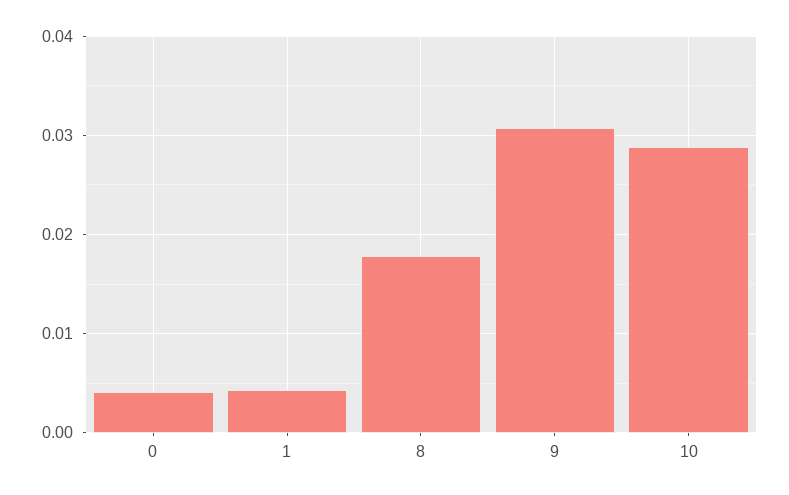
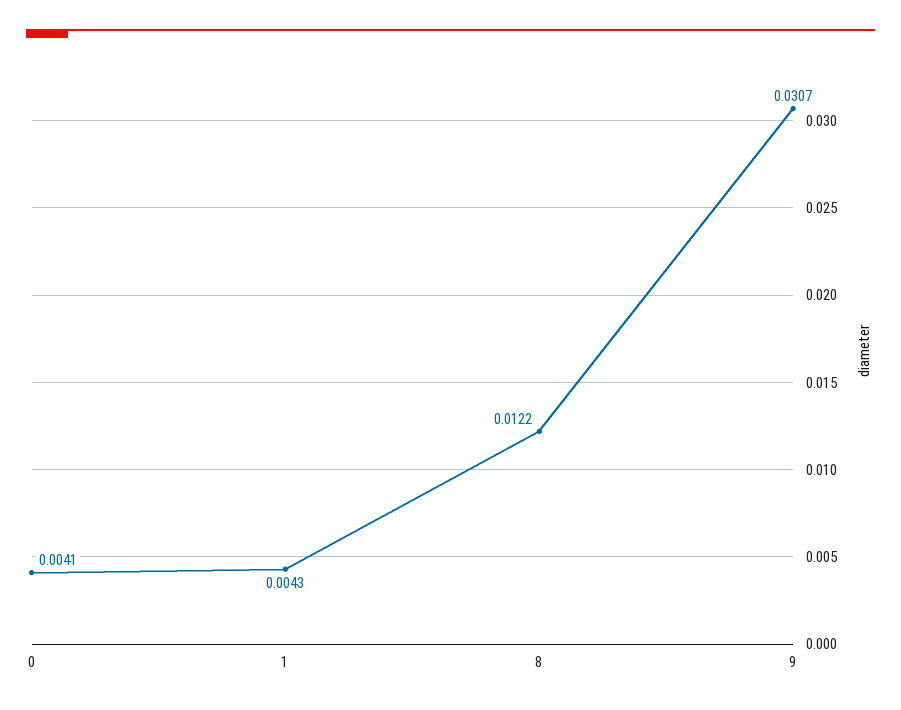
8: 0.018 -> 0.0122
10: 0.029 -> none

